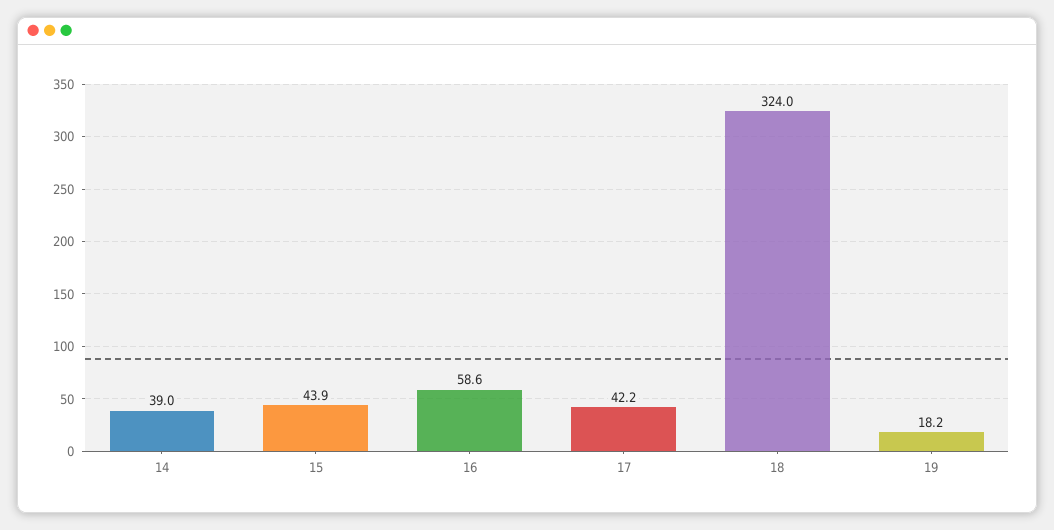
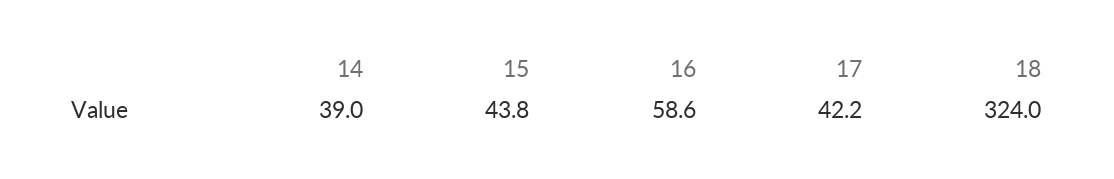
15: 43.9 -> 43.8
19: 18.2 -> none

